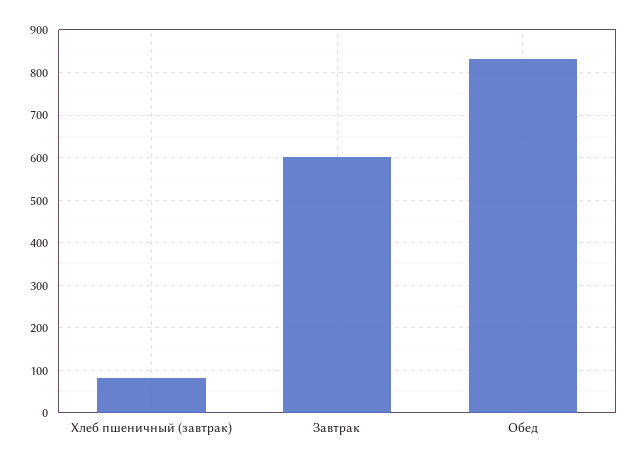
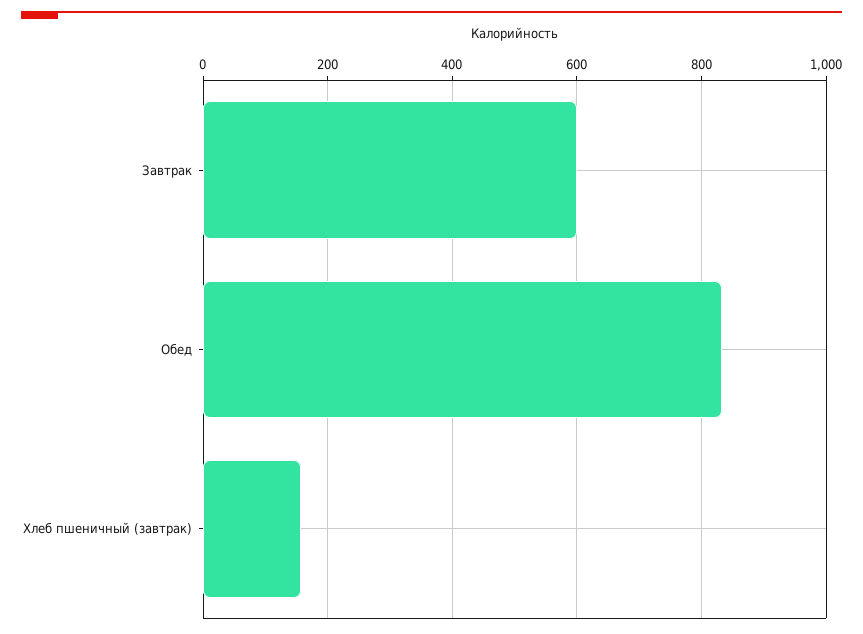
Хлеб пшеничный (завтрак): 80 -> 160

